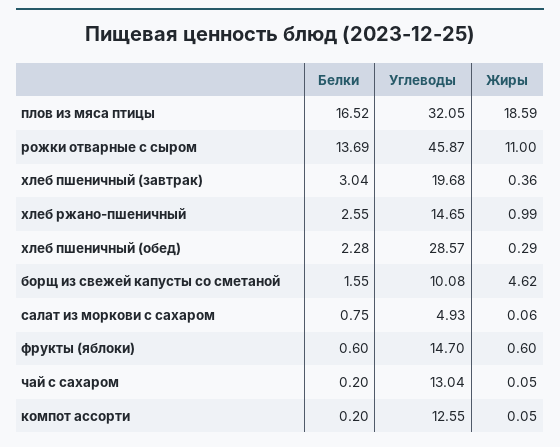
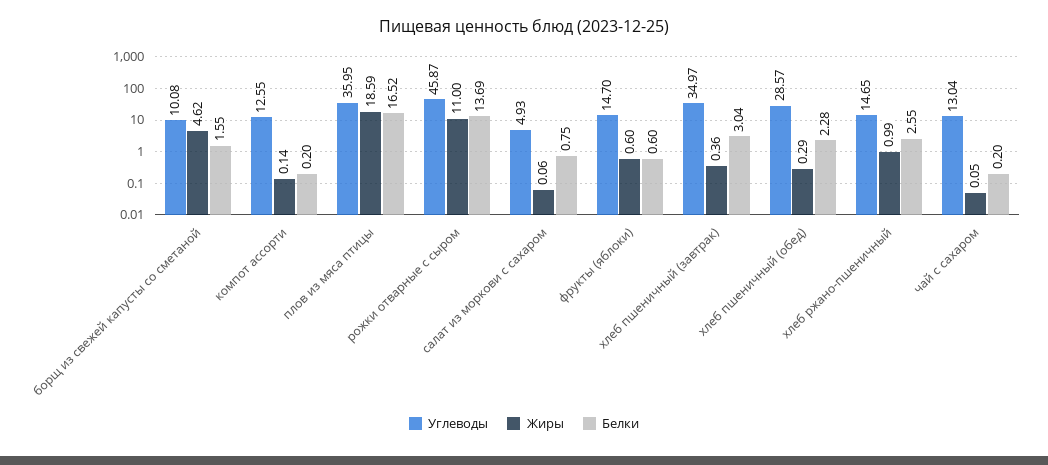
Углеводы, плов из мяса птицы: 32.05 -> 35.95
Углеводы, хлеб пшеничный (завтрак): 19.68 -> 34.97
Жиры, компот ассорти: 0.05 -> 0.14

